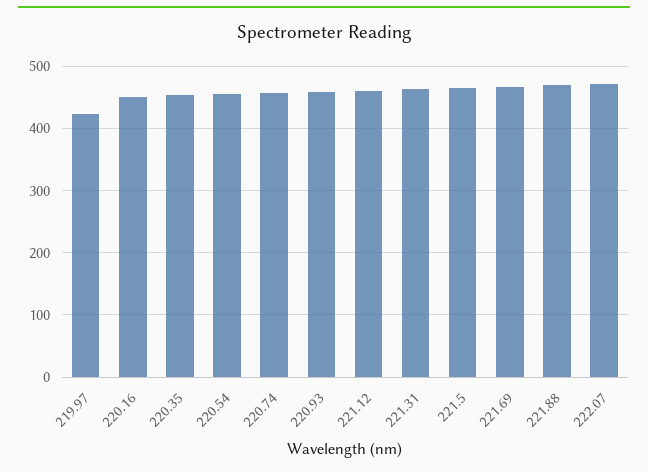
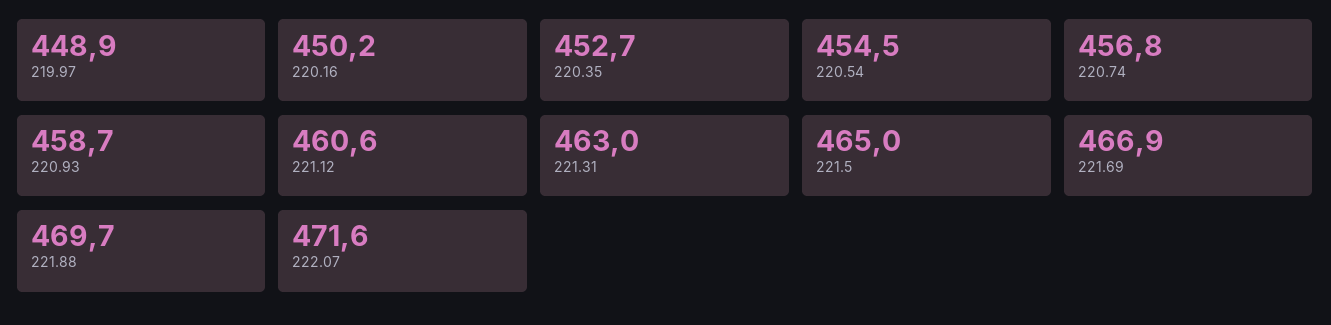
219.97: 420 -> 448.9

